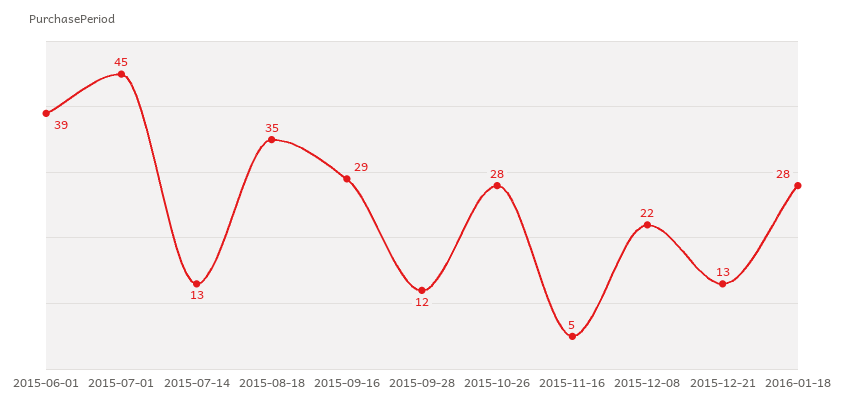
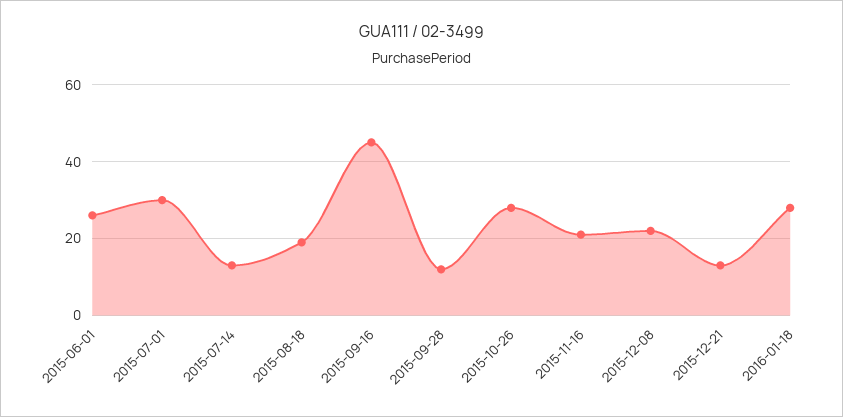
2015-06-01: 39 -> 25
2015-07-01: 45 -> 30
2015-08-18: 35 -> 20
2015-09-16: 29 -> 45
2015-11-16: 5 -> 20

